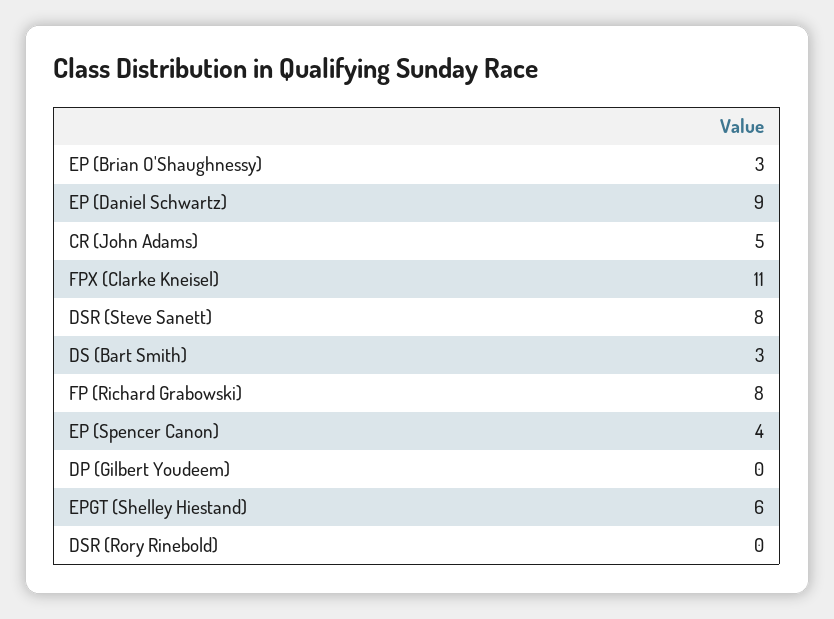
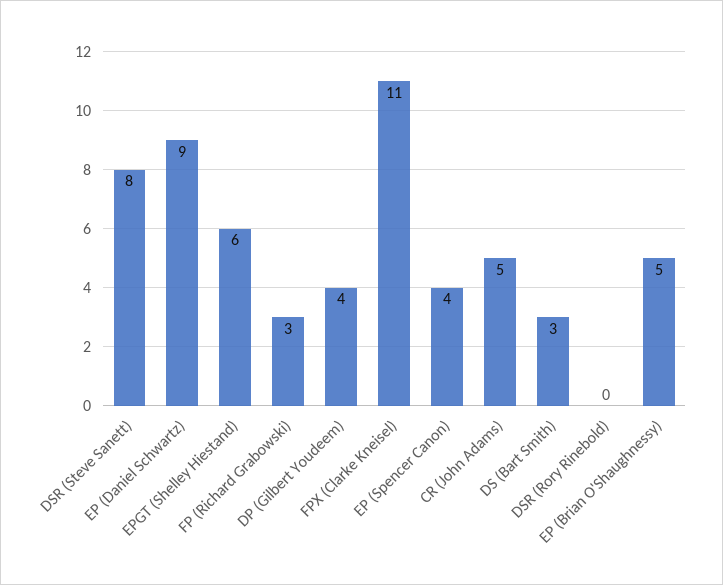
EP (Brian O'Shaughnessy): 3 -> 5
FP (Richard Grabowski): 8 -> 3
DP (Gilbert Youdeem): 0 -> 4

